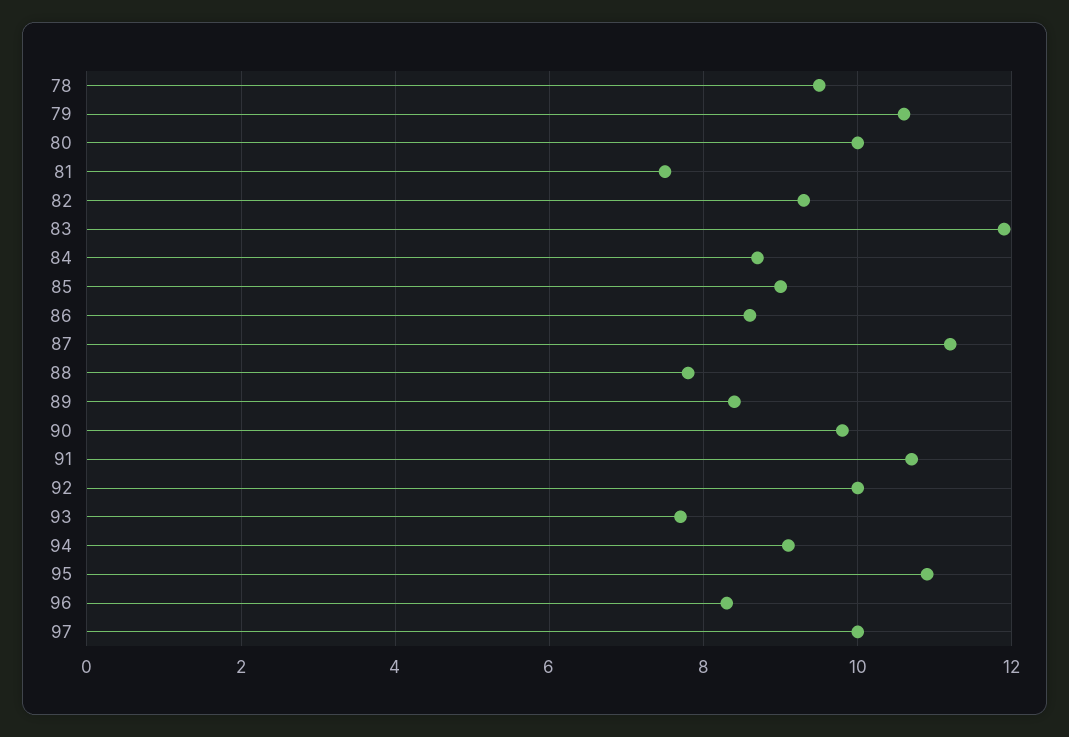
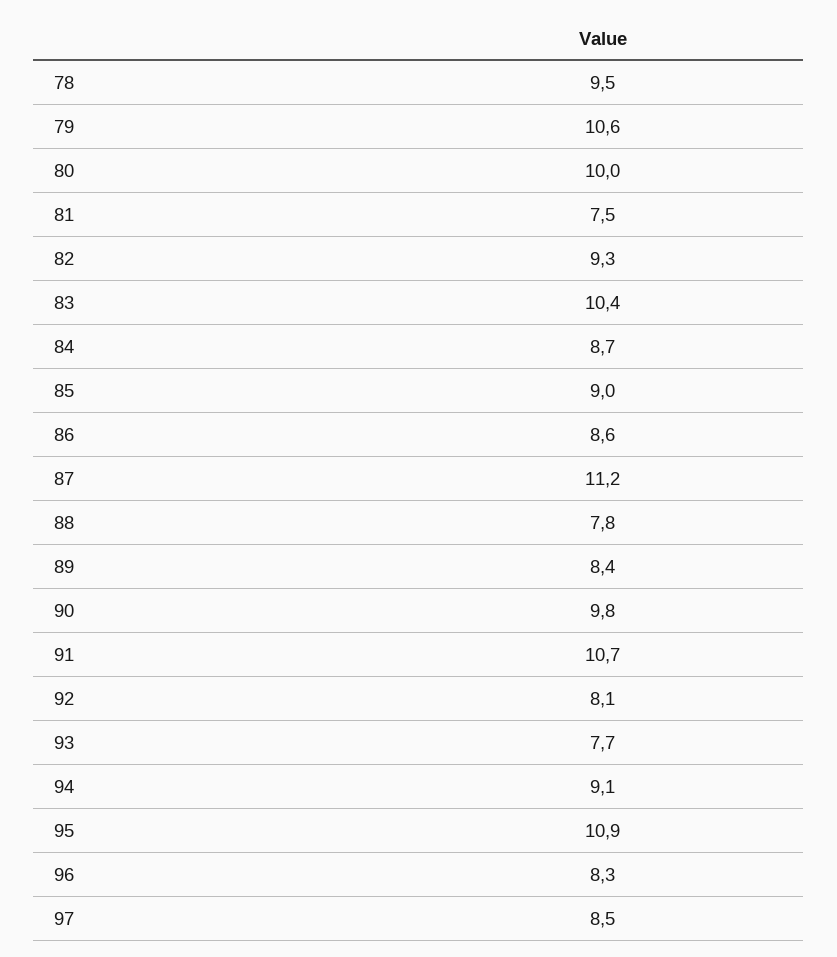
83: 12 -> 10.4
92: 10 -> 8.1
97: 10 -> 8.5

